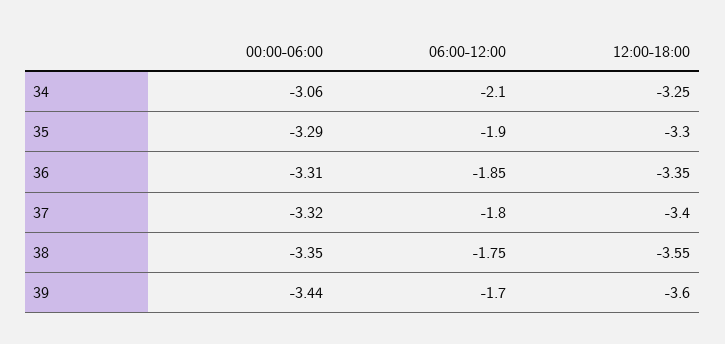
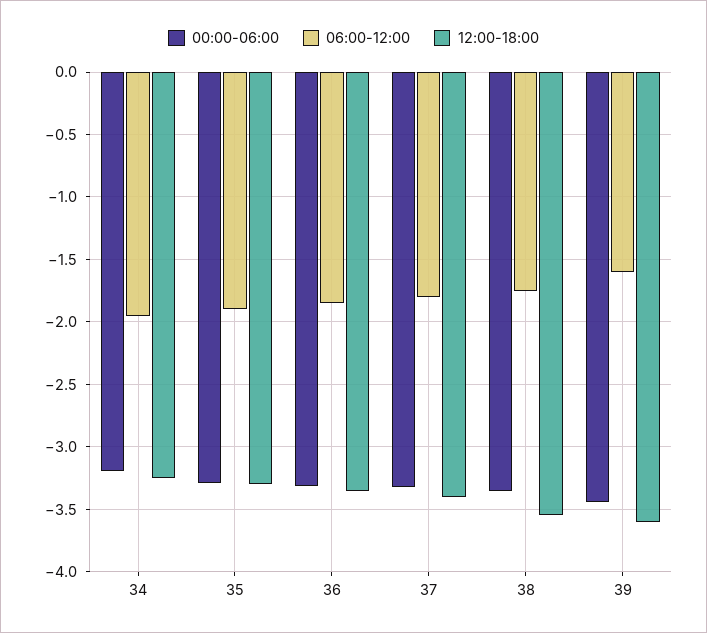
00:00-06:00, 34: -3.06 -> -3.2
06:00-12:00, 34: -2.1 -> -1.95
06:00-12:00, 39: -1.7 -> -1.6

